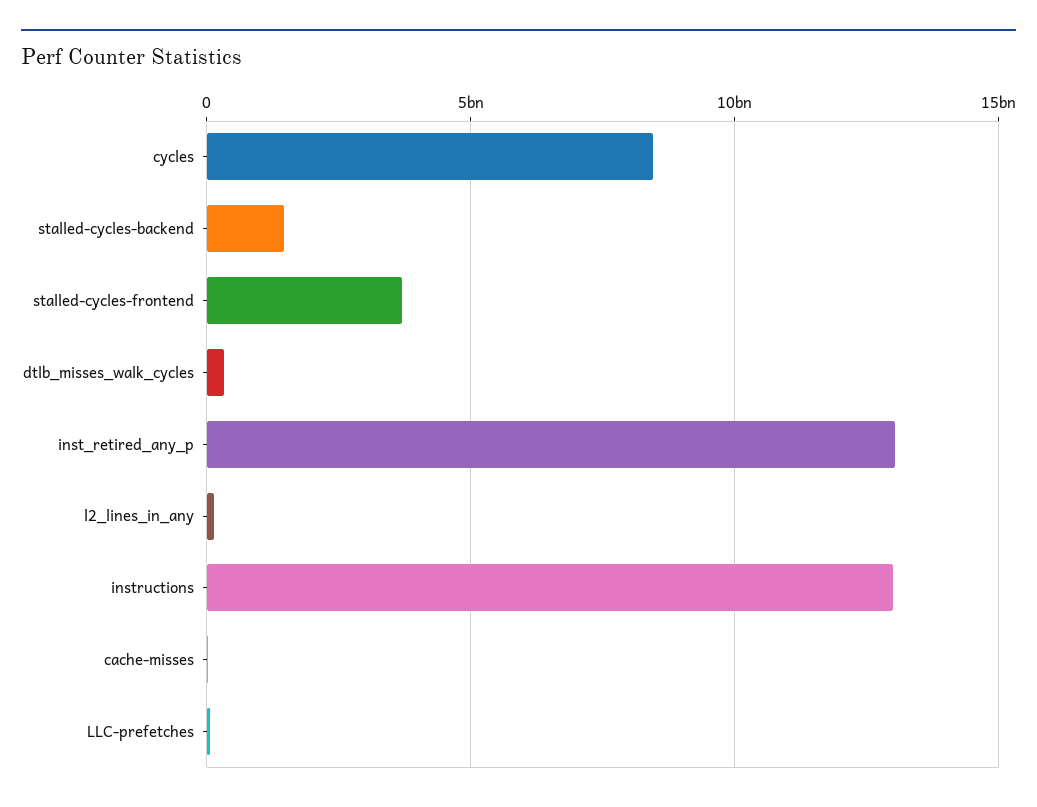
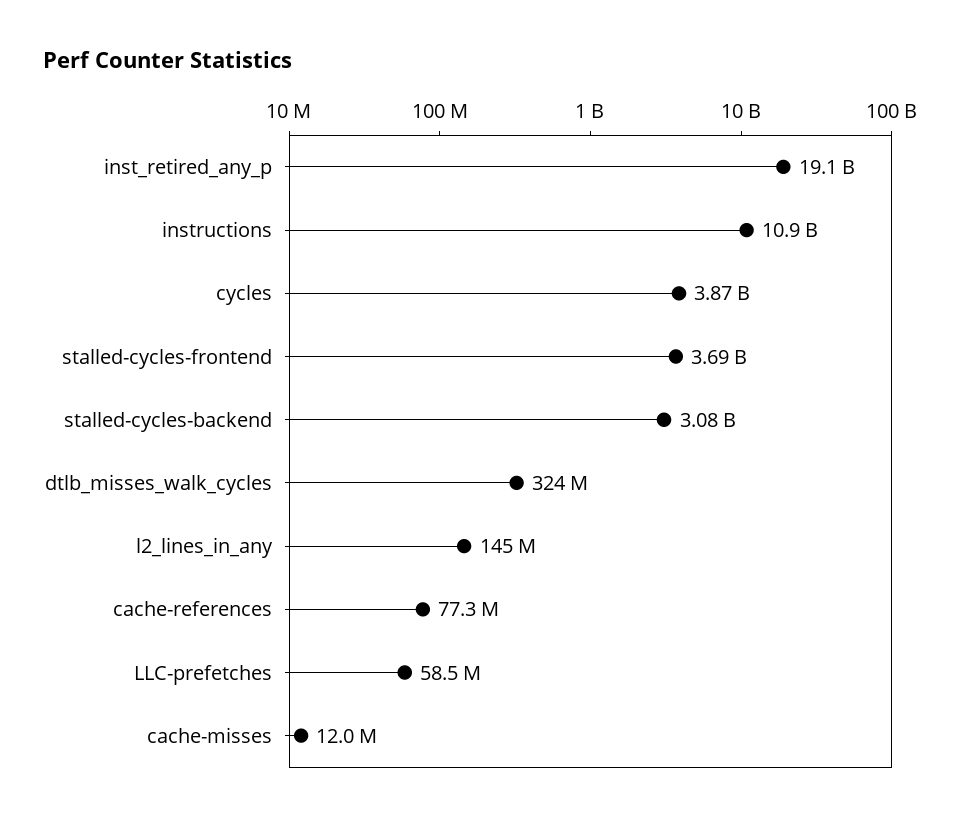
cycles: 8500000000 -> 3870000000
stalled-cycles-backend: 1500000000 -> 3080000000
inst_retired_any_p: 13000000000 -> 19100000000
instructions: 13000000000 -> 10900000000
cache-references: none -> 77300000

